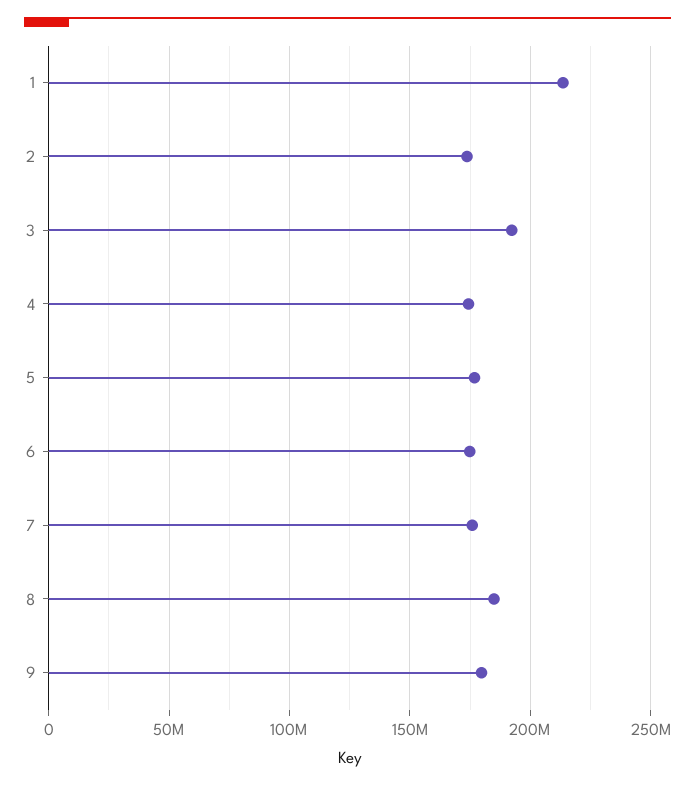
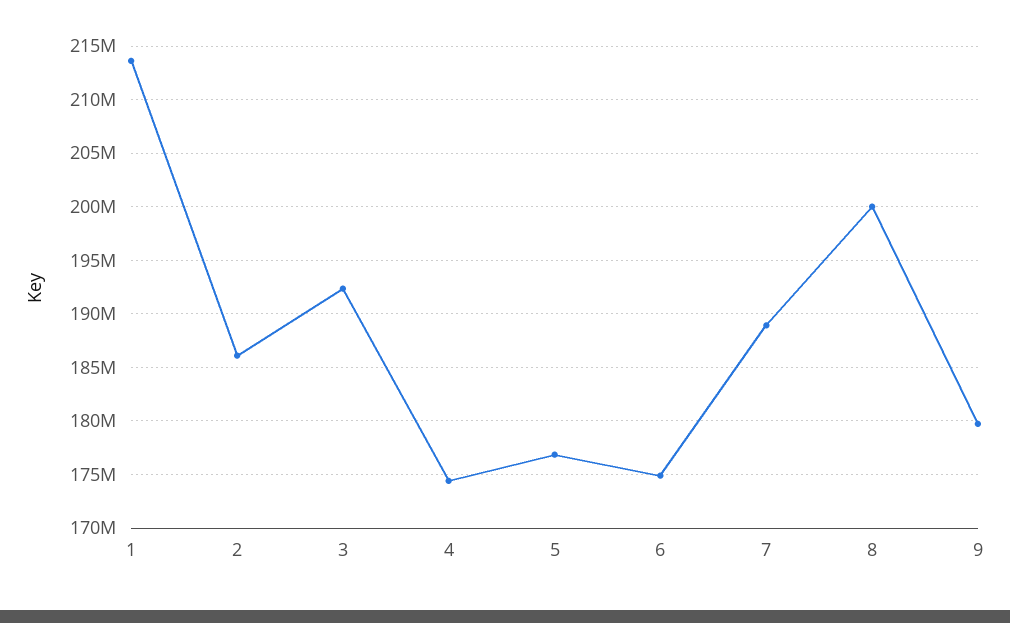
2: 175000000 -> 186000000
7: 175000000 -> 189000000
8: 185000000 -> 200000000

